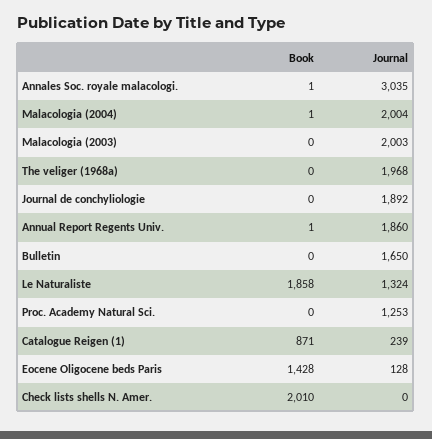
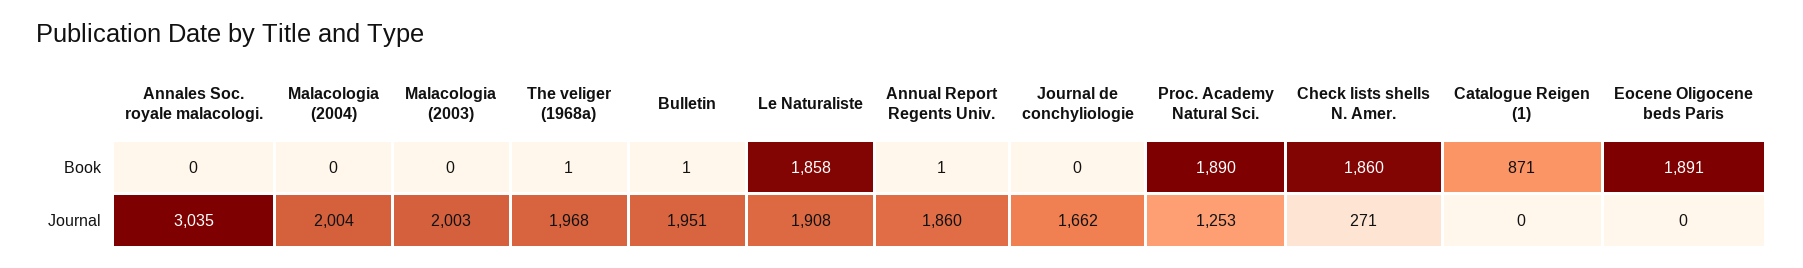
Book, Annales Soc. royale malacologi.: 1 -> 0
Book, Malacologia (2004): 1 -> 0
Book, The veliger (1968a): 0 -> 1
Journal, Journal de conchyliologie: 1892 -> 1662
Book, Bulletin: 0 -> 1
Journal, Bulletin: 1650 -> 1951
Journal, Le Naturaliste: 1324 -> 1908
Book, Proc. Academy Natural Sci.: 0 -> 1890
Journal, Catalogue Reigen (1): 239 -> 0
Book, Eocene Oligocene beds Paris: 1428 -> 1891
Journal, Eocene Oligocene beds Paris: 128 -> 0
Book, Check lists shells N. Amer.: 2010 -> 1860
Journal, Check lists shells N. Amer.: 0 -> 271

